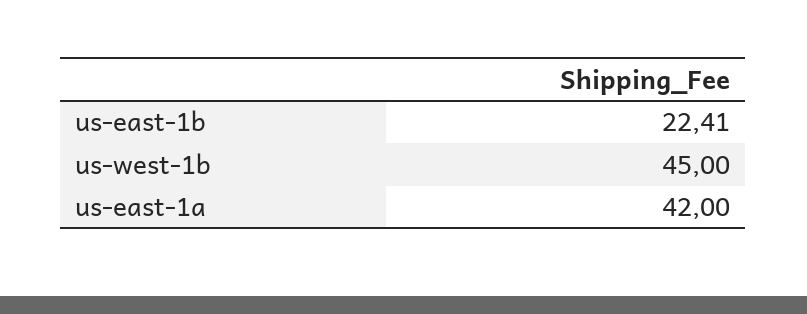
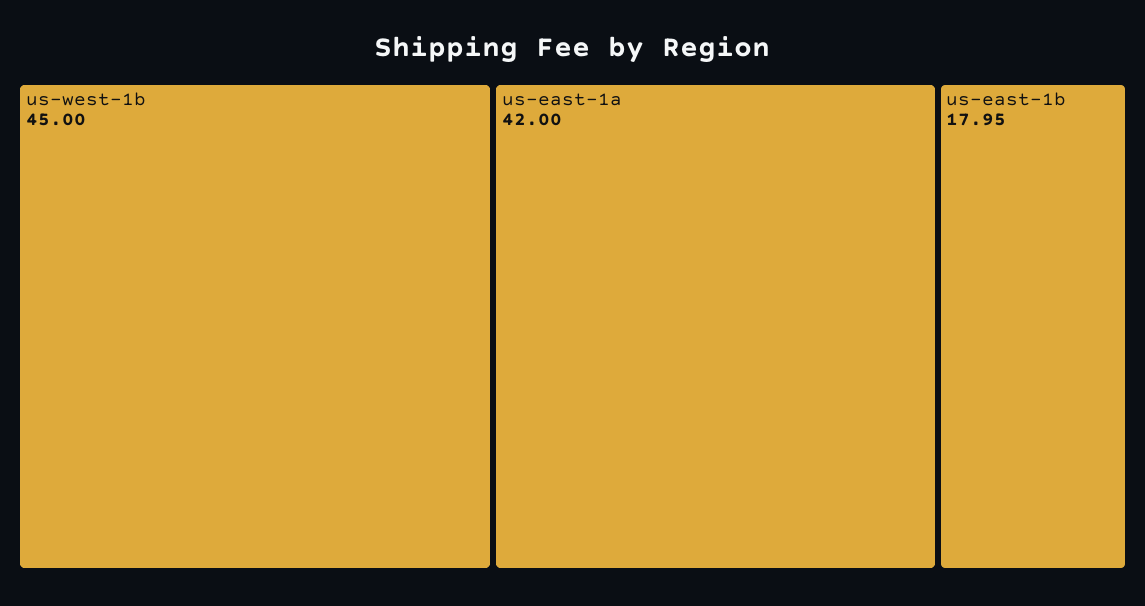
us-east-1b: 22.41 -> 17.95

